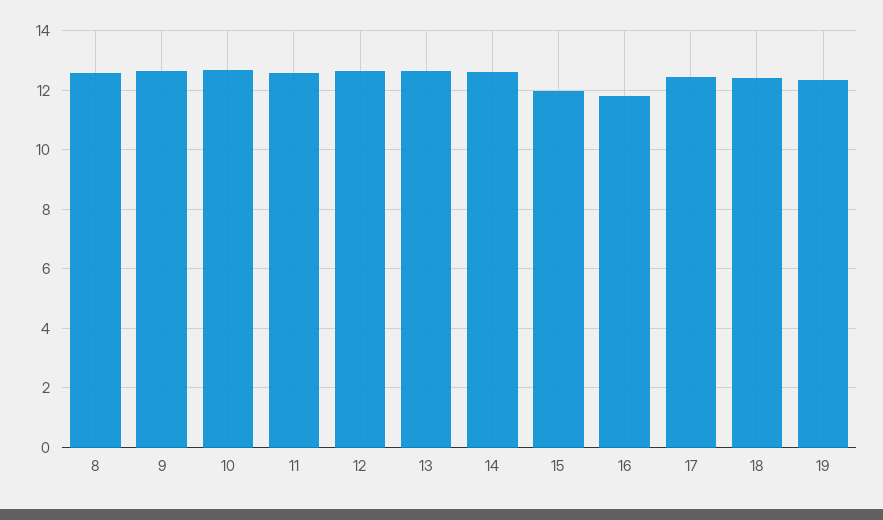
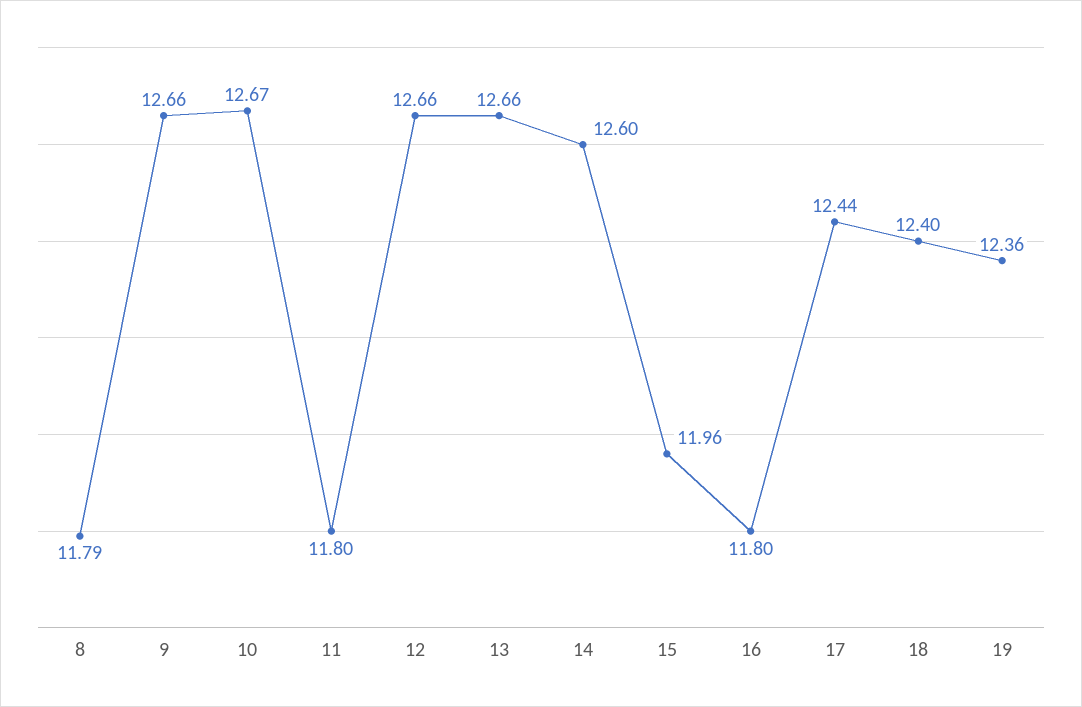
8: 12.5 -> 11.79
11: 12.5 -> 11.8

